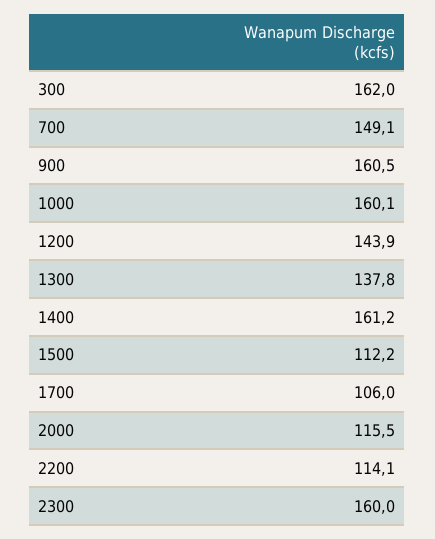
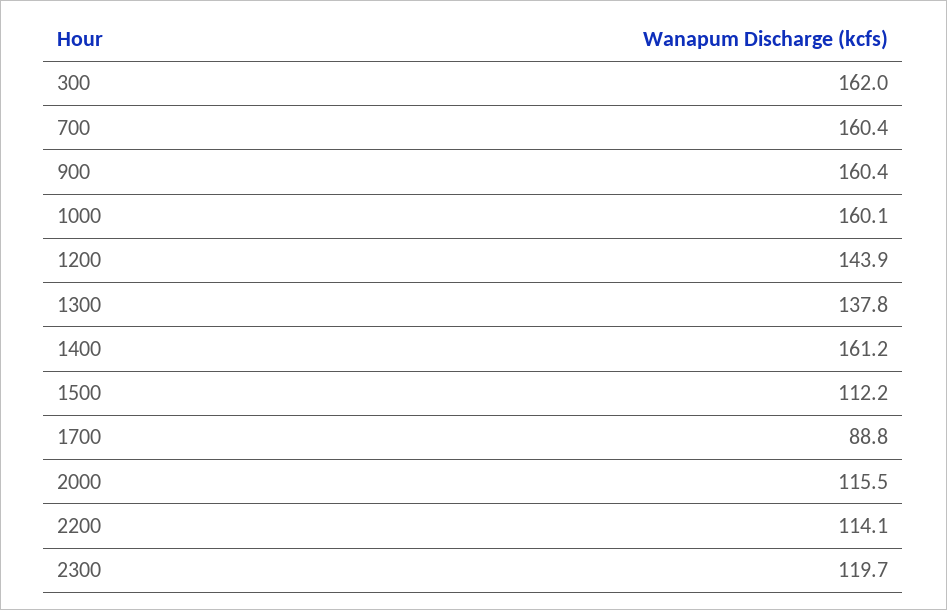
700: 149.1 -> 160.4
900: 160.5 -> 160.4
1700: 106 -> 88.8
2300: 160 -> 119.7

